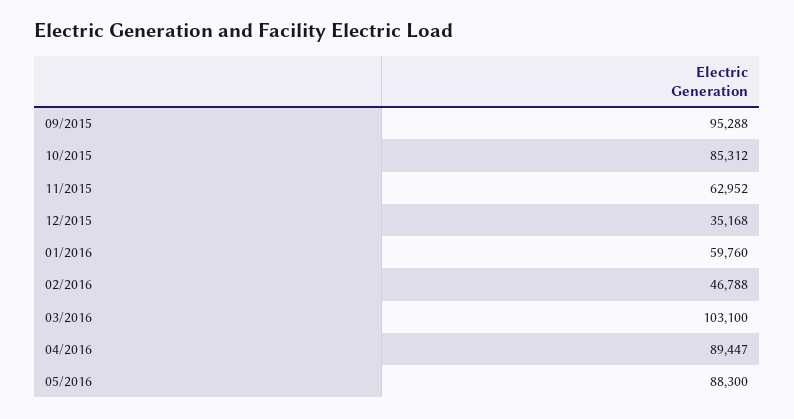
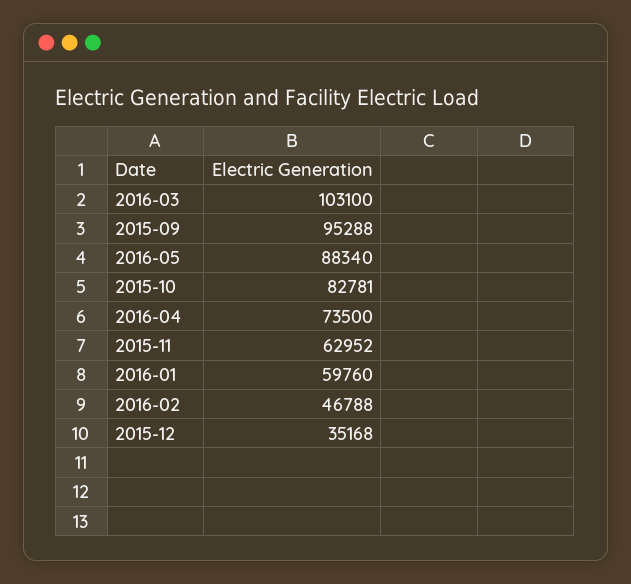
10/2015: 85312 -> 82781
04/2016: 89447 -> 73500
05/2016: 88300 -> 88340

